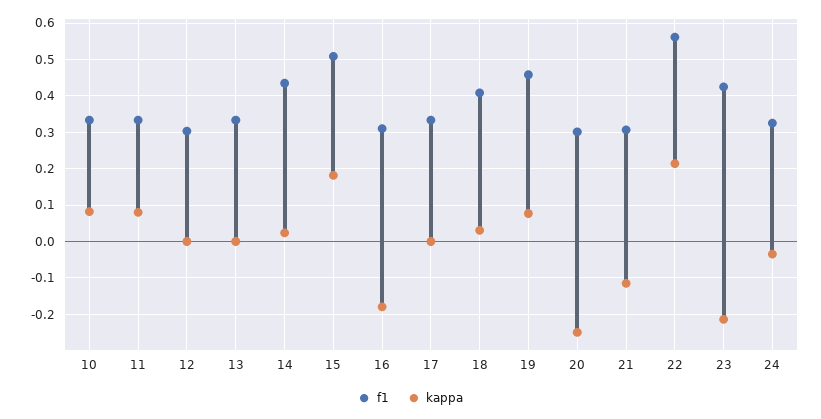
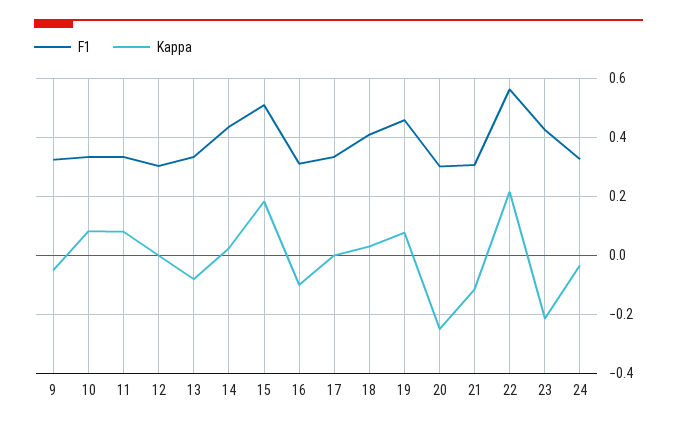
kappa, 13: 0 -> -0.075
kappa, 16: -0.18 -> -0.1
f1, 9: none -> 0.325
kappa, 9: none -> -0.05

